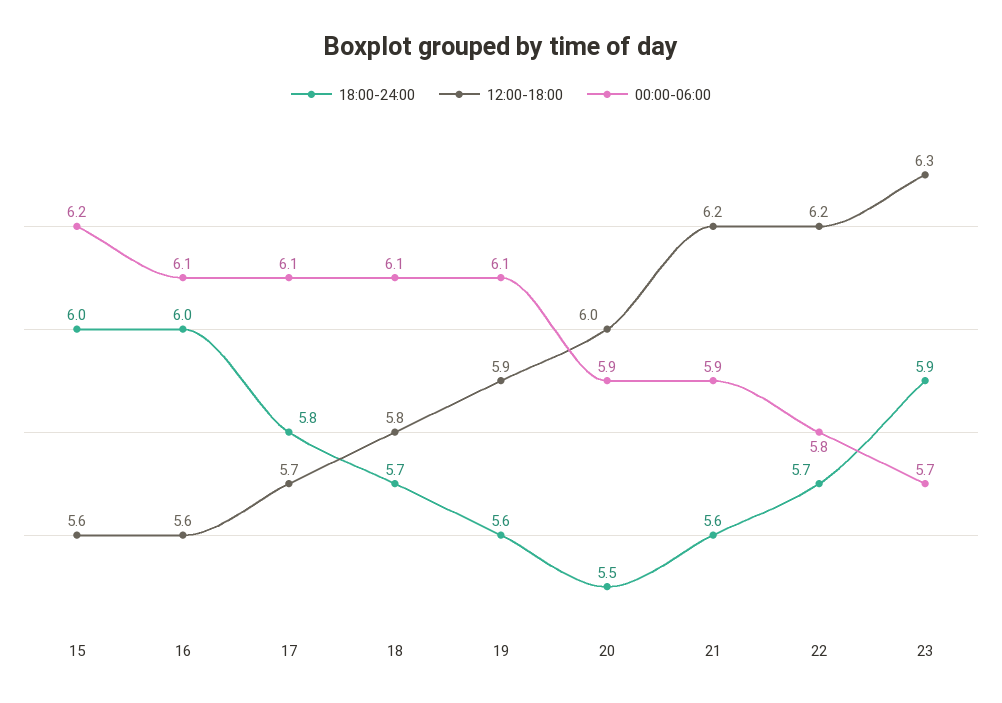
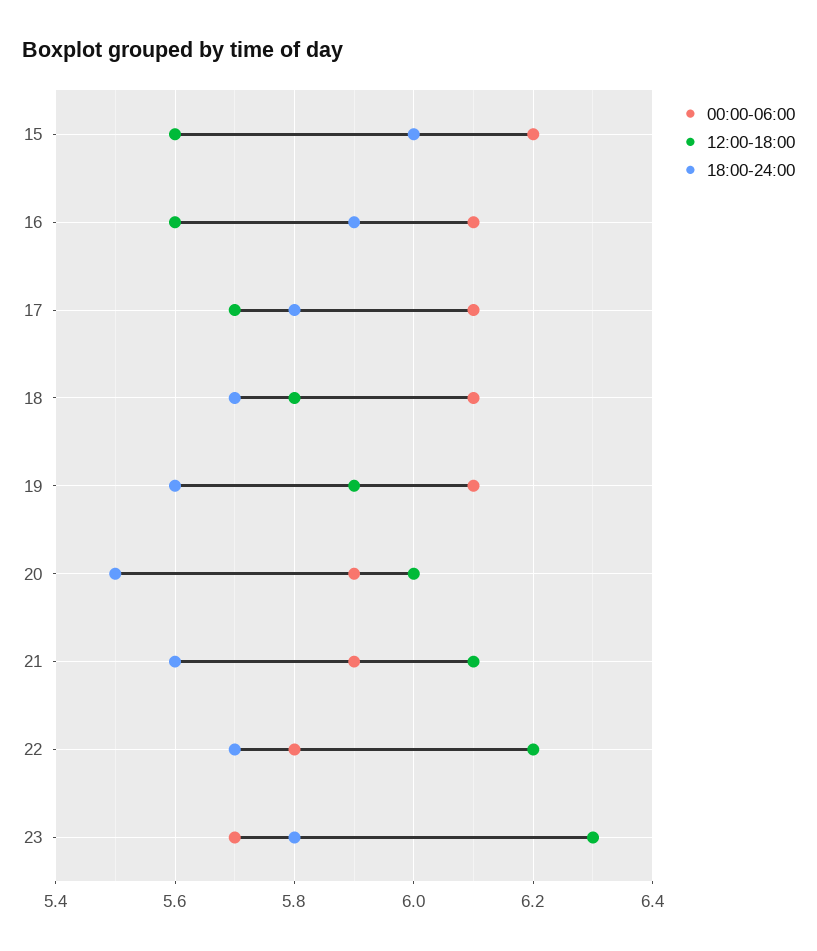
18:00-24:00, 16: 6 -> 5.9
12:00-18:00, 21: 6.2 -> 6.1
18:00-24:00, 23: 5.9 -> 5.8

